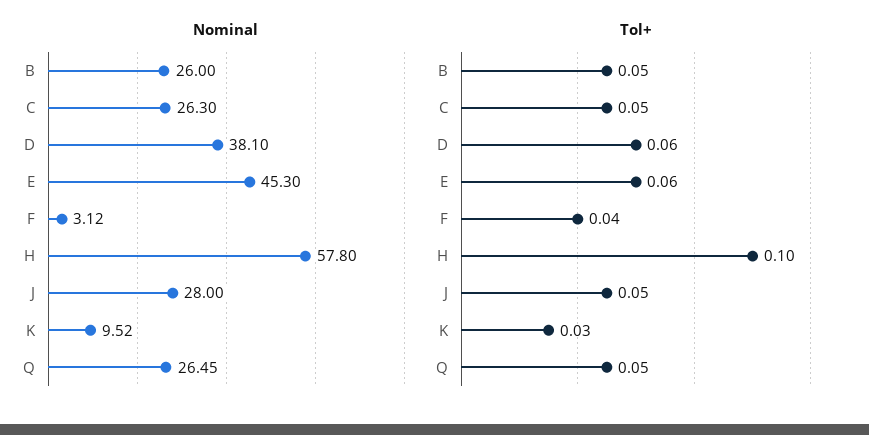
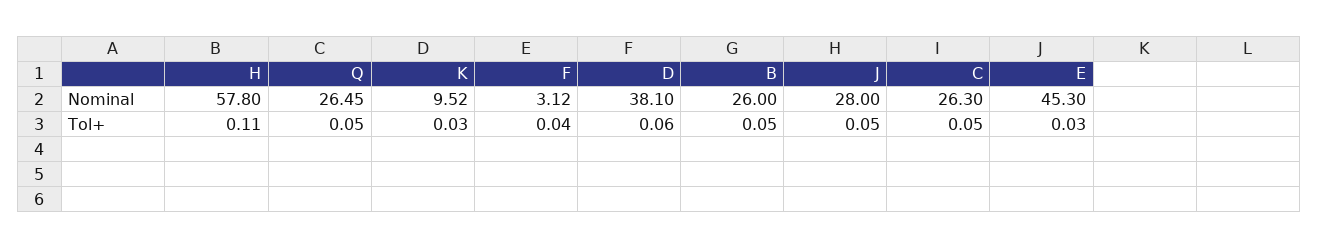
Tol+, E: 0.06 -> 0.03
Tol+, H: 0.1 -> 0.11

